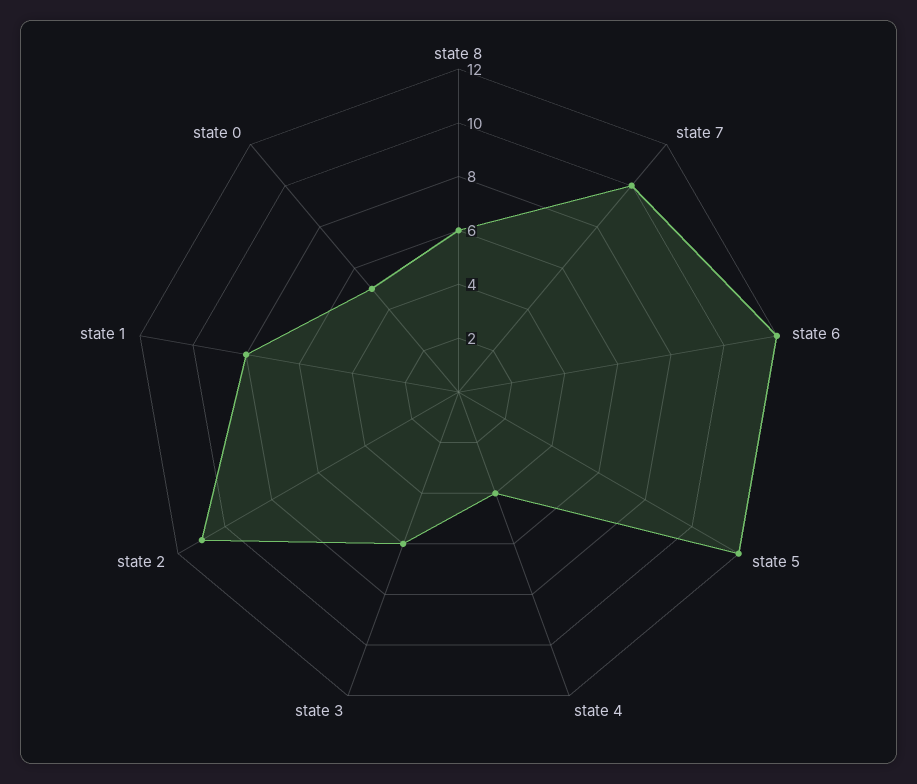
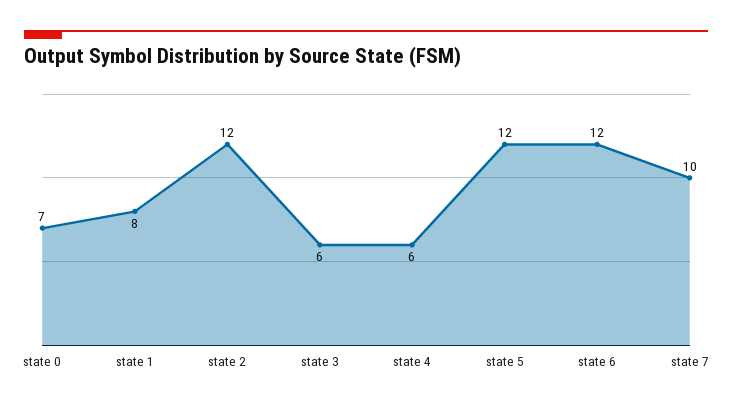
state 8: 6 -> none
state 4: 4 -> 6
state 2: 11 -> 12
state 0: 5 -> 7

